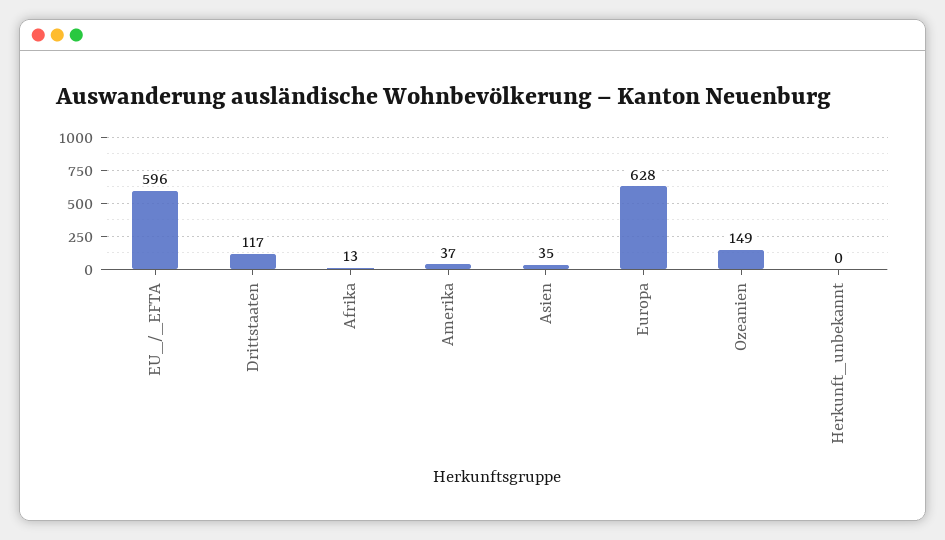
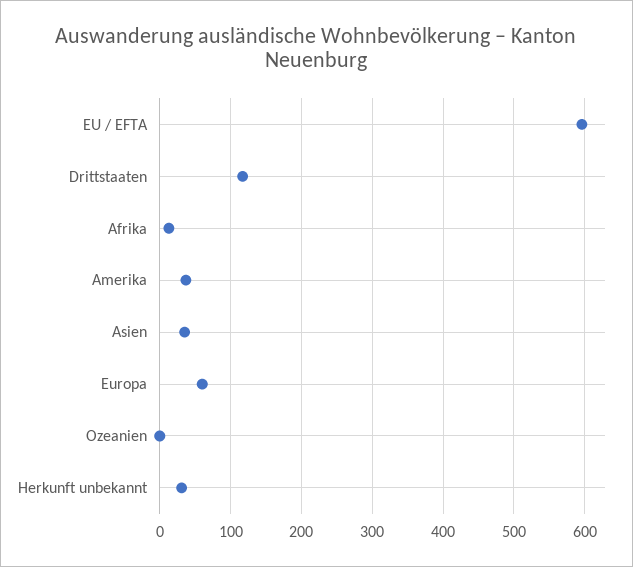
Europa: 628 -> 60
Ozeanien: 149 -> 0
Herkunft_unbekannt: 0 -> 30

